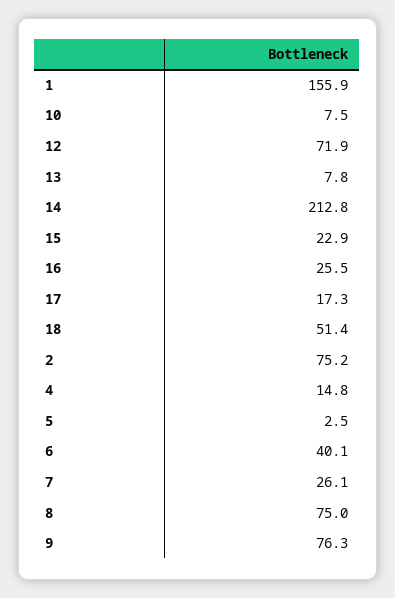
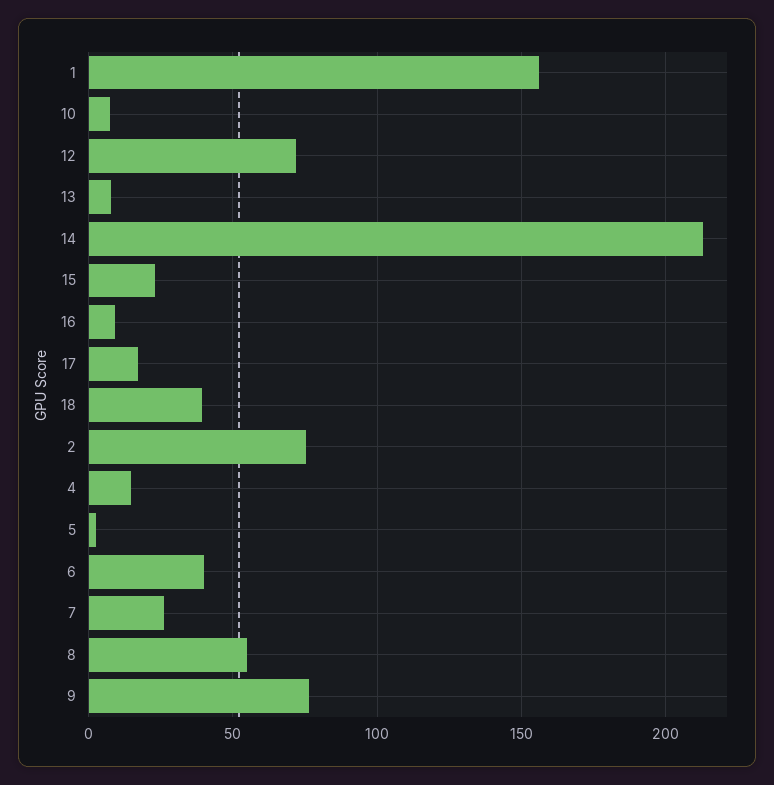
16: 25.5 -> 10
18: 51.4 -> 40
8: 75 -> 55

